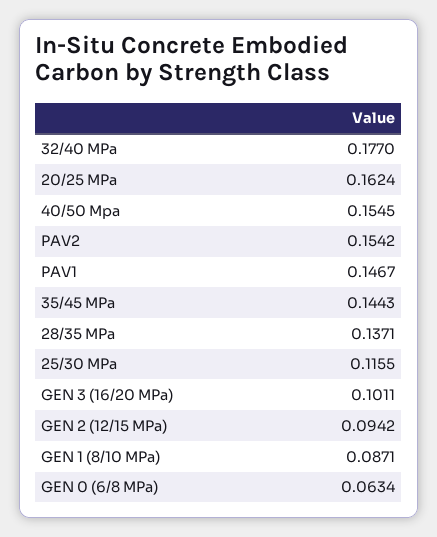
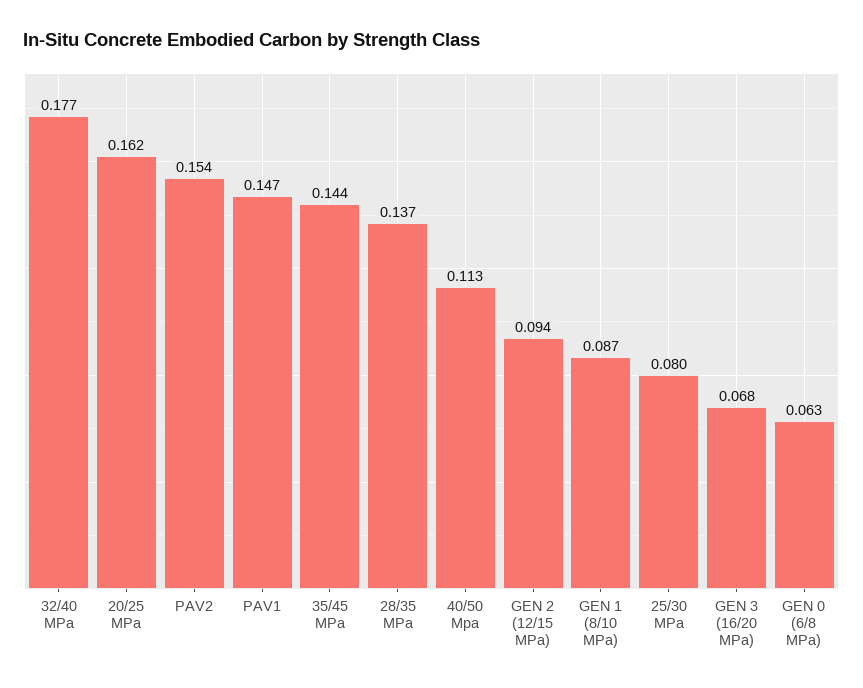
40/50 Mpa: 0.1545 -> 0.113
25/30 MPa: 0.1155 -> 0.08
GEN 3 (16/20 MPa): 0.1011 -> 0.068

